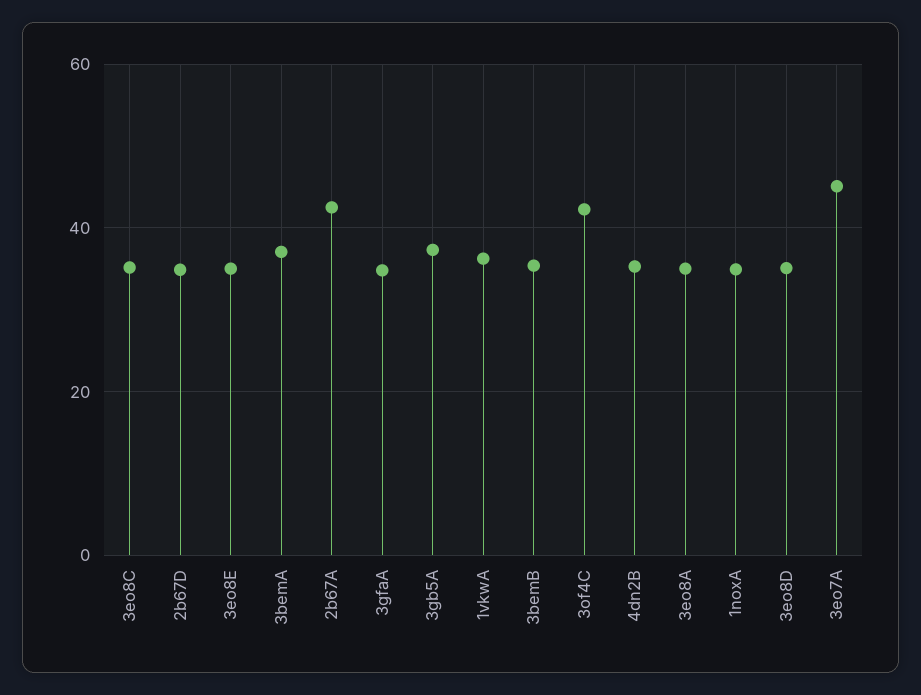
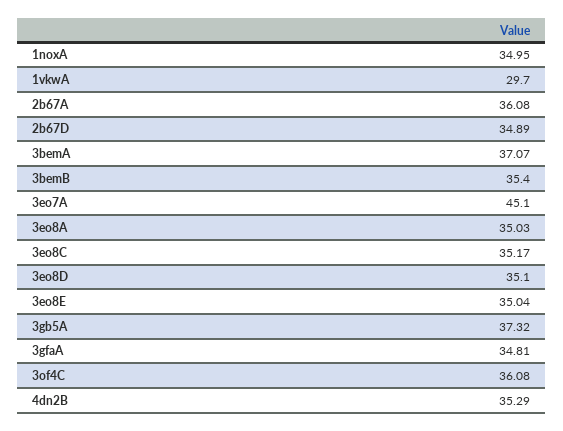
2b67A: 42 -> 36.08
1vkwA: 36 -> 29.7
3of4C: 42 -> 36.08

